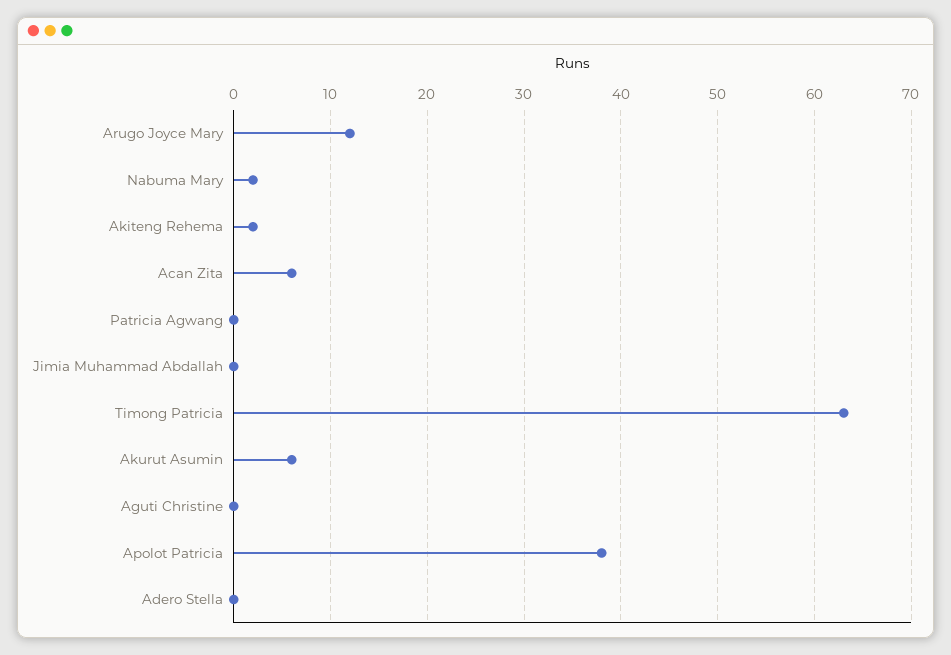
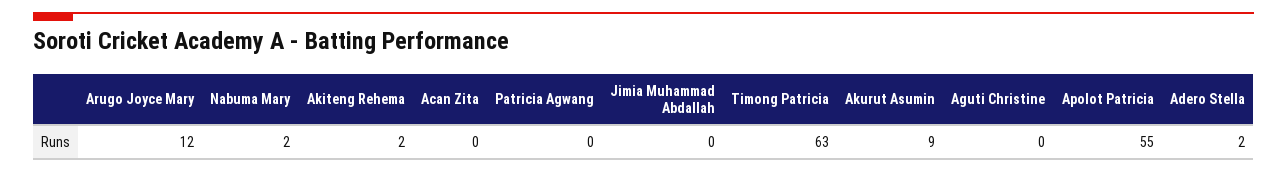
Acan Zita: 6 -> 0
Akurut Asumin: 6 -> 9
Apolot Patricia: 38 -> 55
Adero Stella: 0 -> 2

